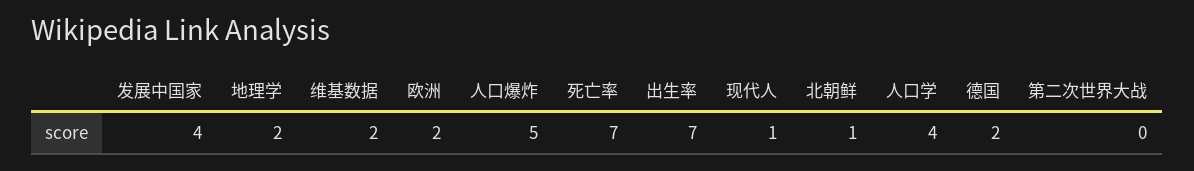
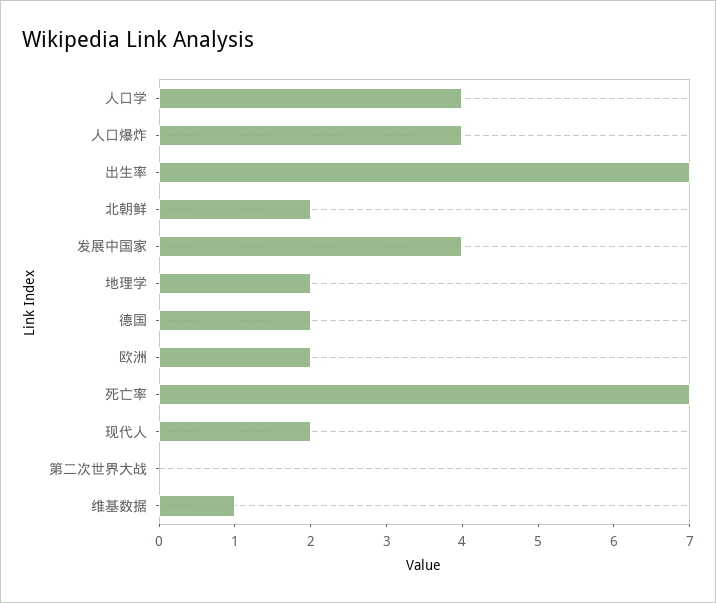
维基数据: 2 -> 1
人口爆炸: 5 -> 4
现代人: 1 -> 2
北朝鲜: 1 -> 2

